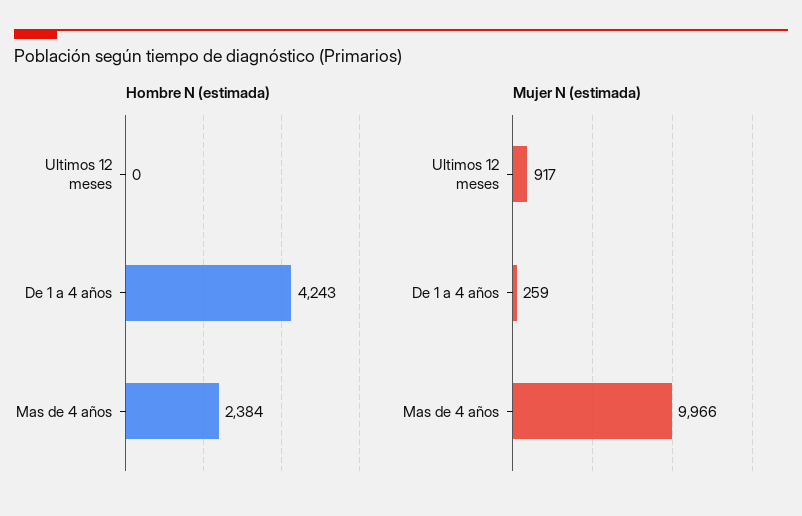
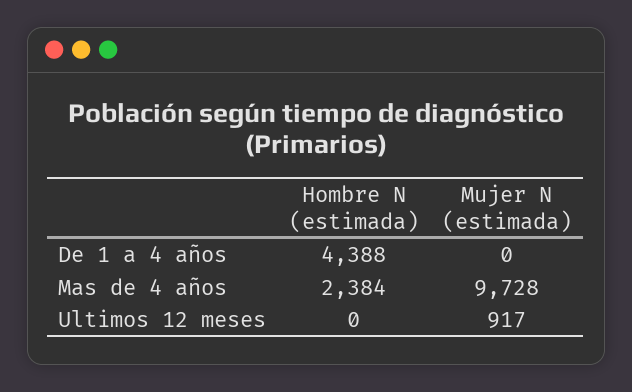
Hombre N (estimada), De 1 a 4 años: 4243 -> 4388
Mujer N (estimada), De 1 a 4 años: 259 -> 0
Mujer N (estimada), Mas de 4 años: 9966 -> 9728

